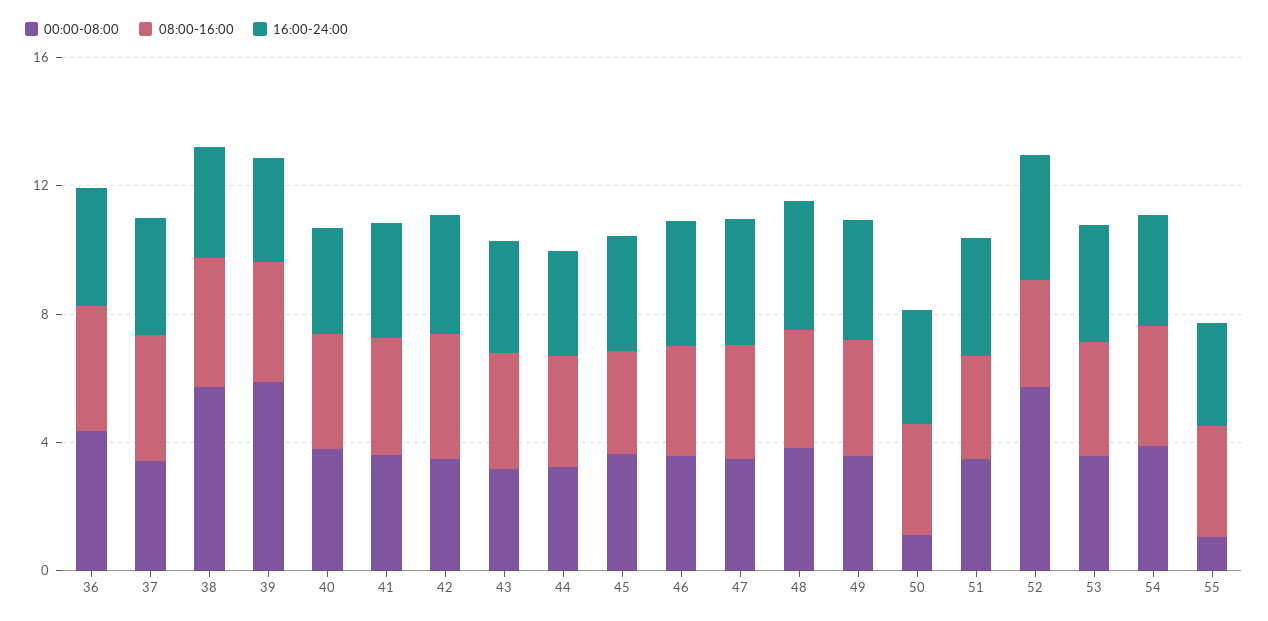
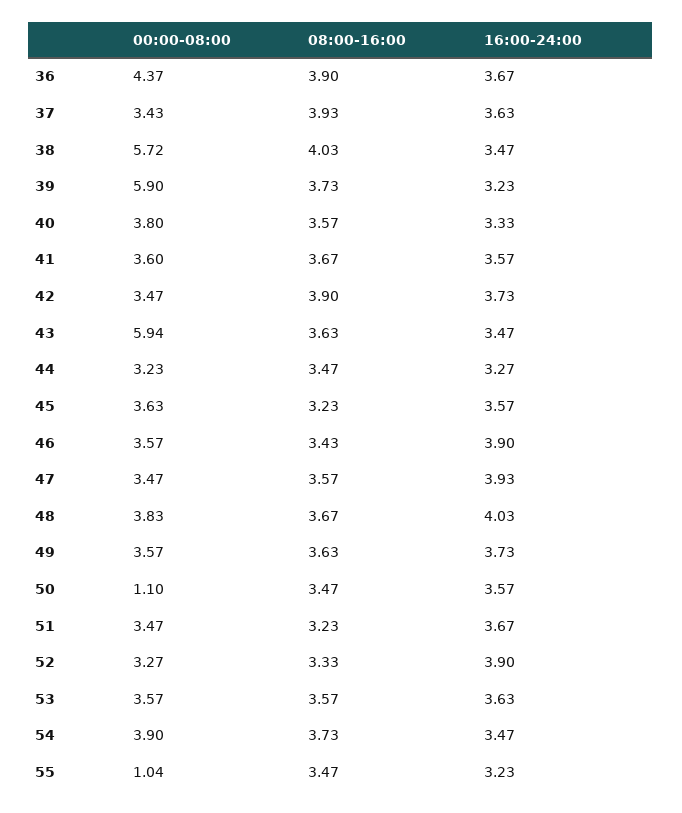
00:00-08:00, 43: 3 -> 5.94
00:00-08:00, 52: 6 -> 3.27

